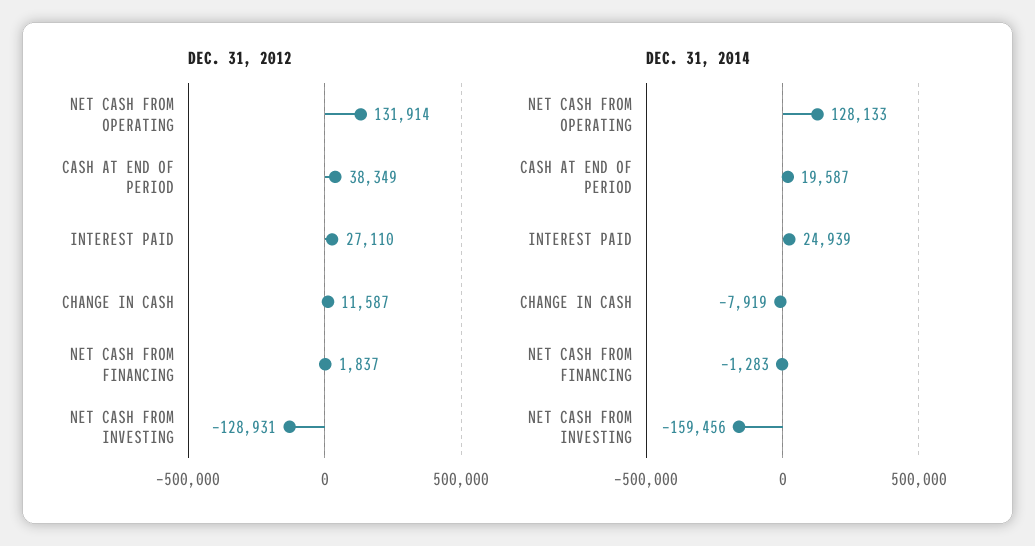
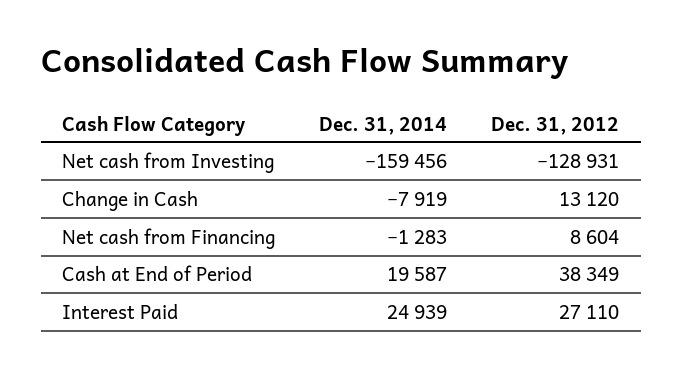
DEC. 31, 2012, NET CASH FROM OPERATING: 131914 -> none
DEC. 31, 2012, CHANGE IN CASH: 11587 -> 13120
DEC. 31, 2012, NET CASH FROM FINANCING: 1837 -> 8604
DEC. 31, 2014, NET CASH FROM OPERATING: 128133 -> none

